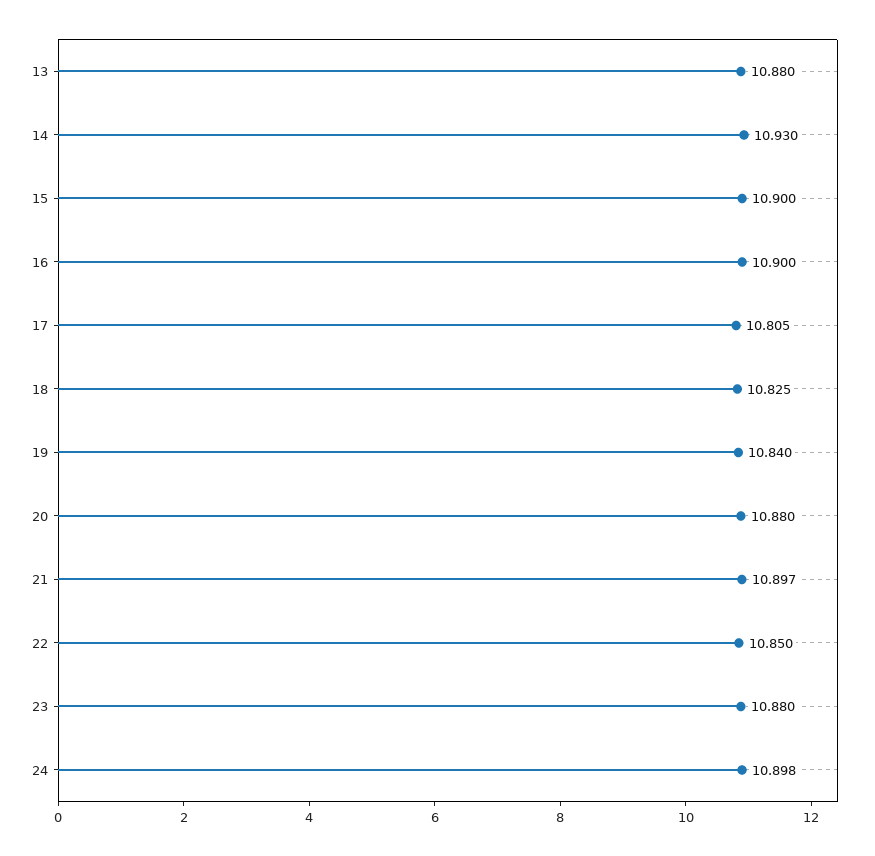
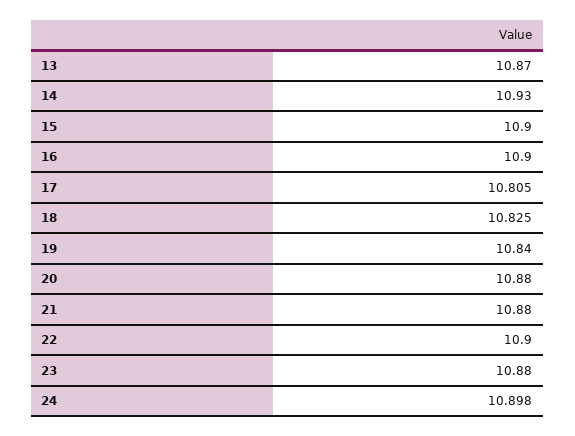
13: 10.88 -> 10.87
21: 10.897 -> 10.88
22: 10.85 -> 10.9

